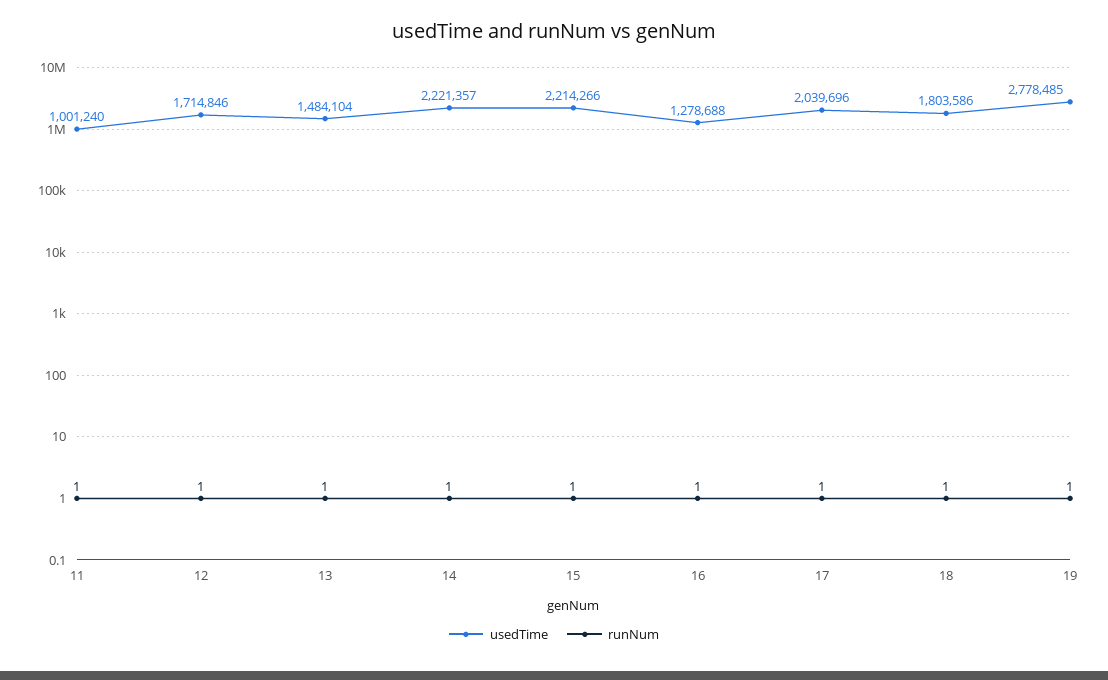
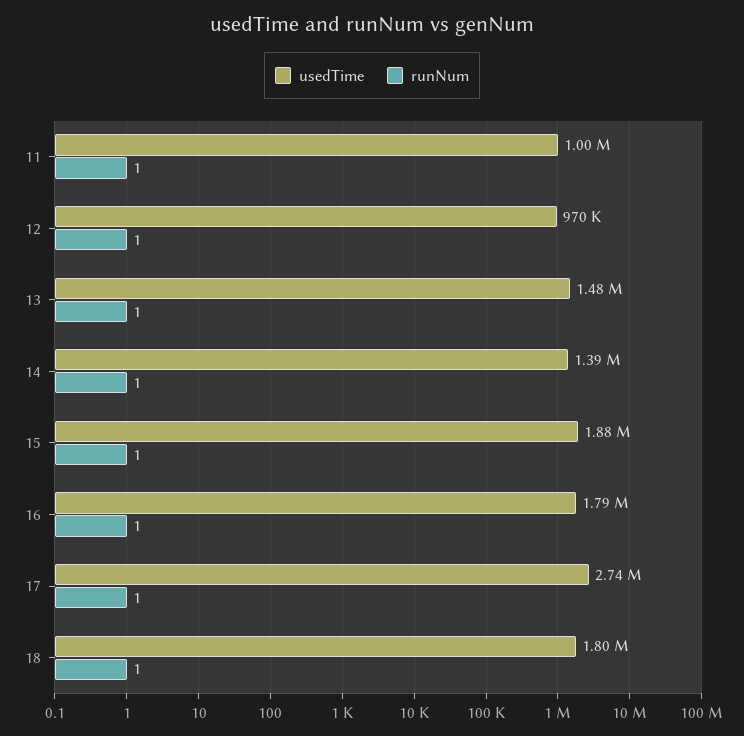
usedTime, 12: 1714846 -> 970000
usedTime, 14: 2221357 -> 1390000
usedTime, 15: 2214266 -> 1880000
usedTime, 16: 1278688 -> 1790000
usedTime, 17: 2039696 -> 2740000
usedTime, 19: 2778485 -> none
runNum, 19: 1 -> none

